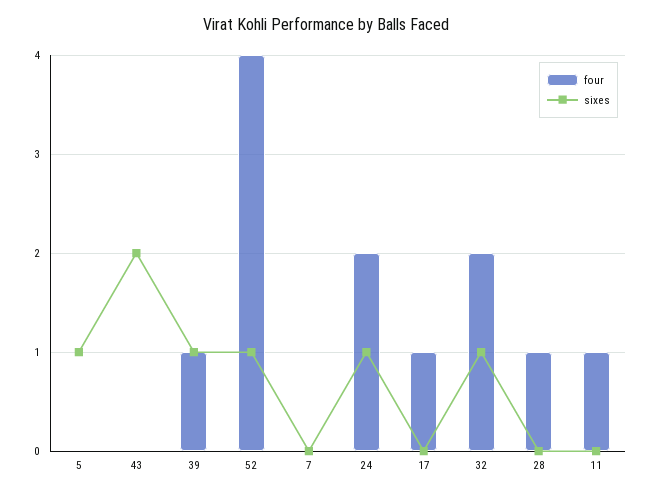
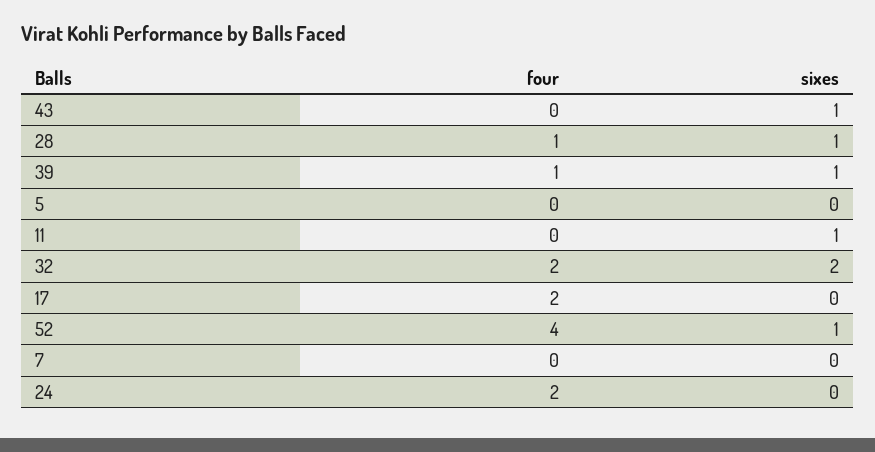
sixes, 5: 1 -> 0
sixes, 43: 2 -> 1
sixes, 24: 1 -> 0
four, 17: 1 -> 2
sixes, 32: 1 -> 2
sixes, 28: 0 -> 1
four, 11: 1 -> 0
sixes, 11: 0 -> 1

